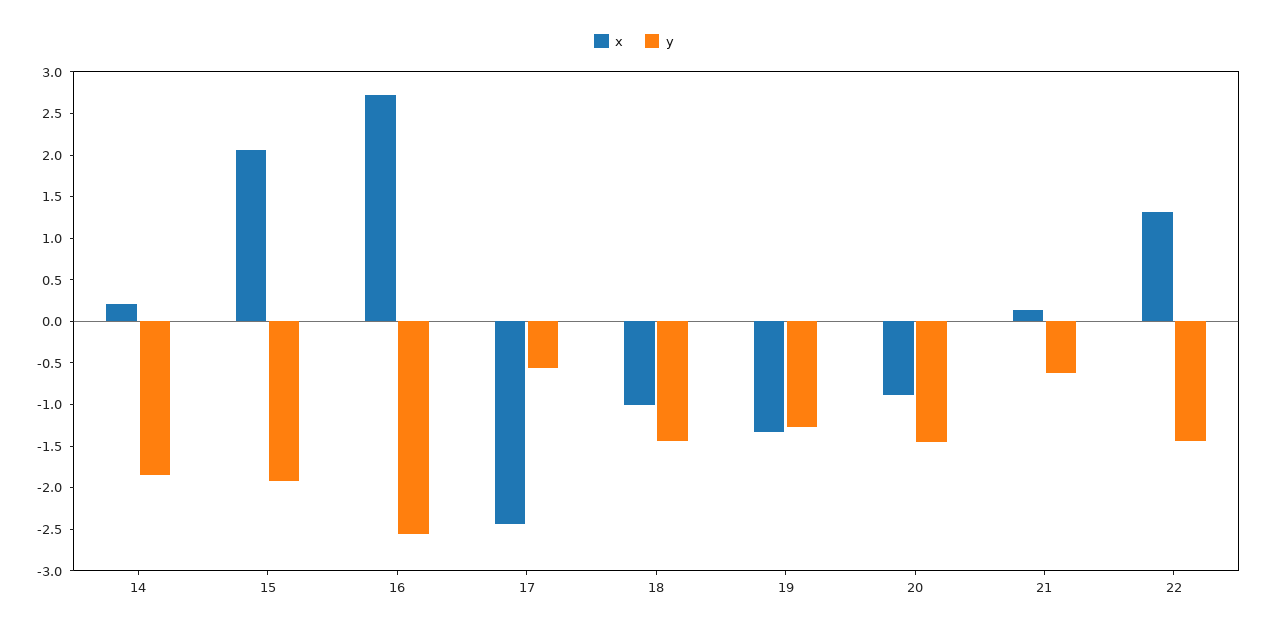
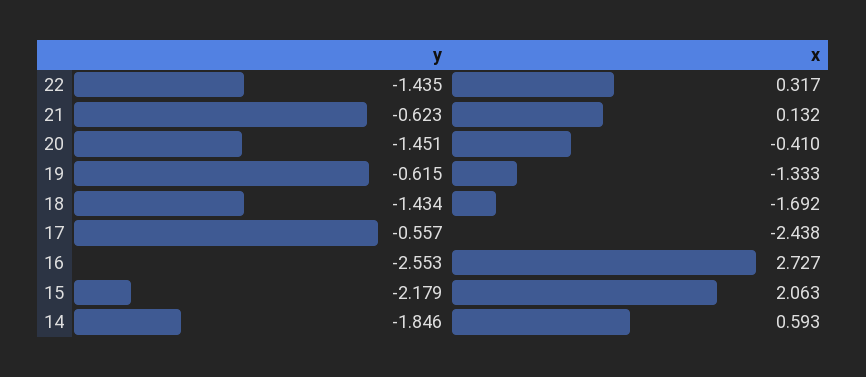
x, 14: 0.2 -> 0.593
y, 15: -1.9 -> -2.179
x, 18: -1 -> -1.692
y, 19: -1.3 -> -0.615
x, 20: -0.9 -> -0.41
x, 22: 1.3 -> 0.317

